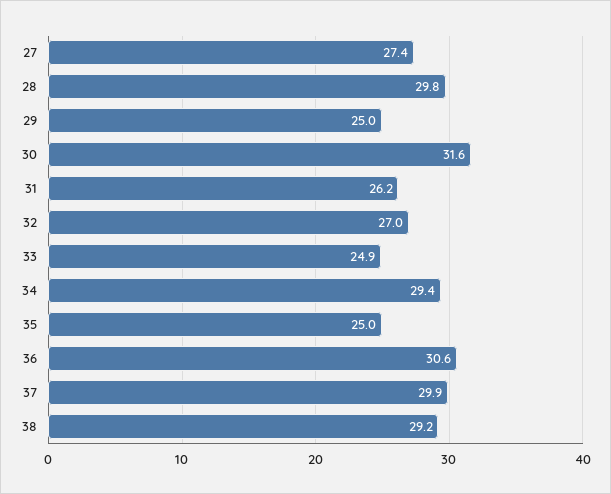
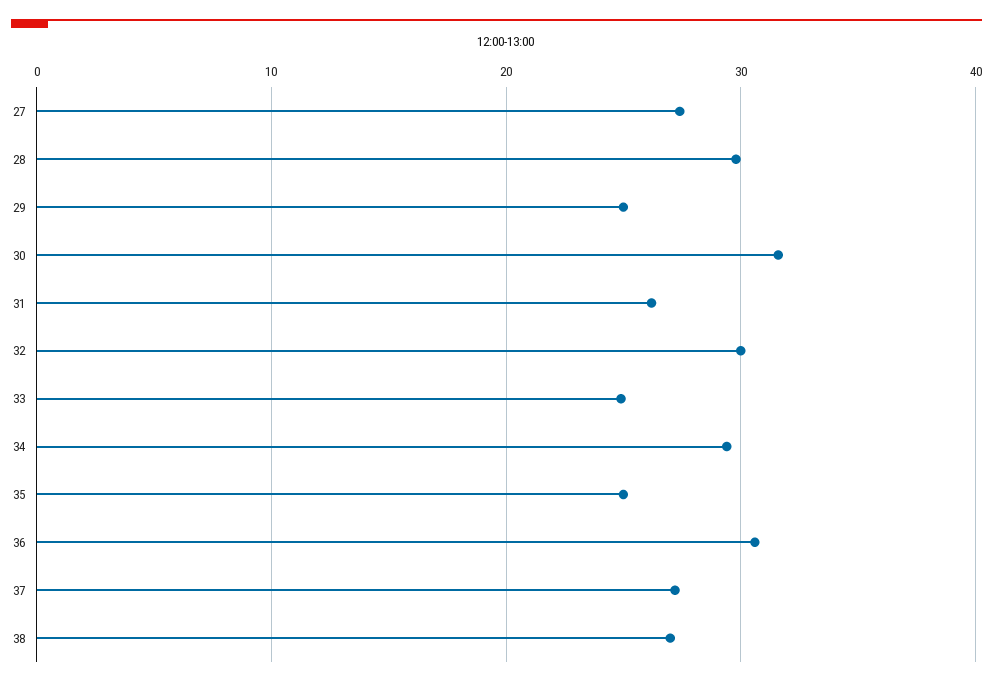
32: 27 -> 30
37: 29.9 -> 27
38: 29.2 -> 27

